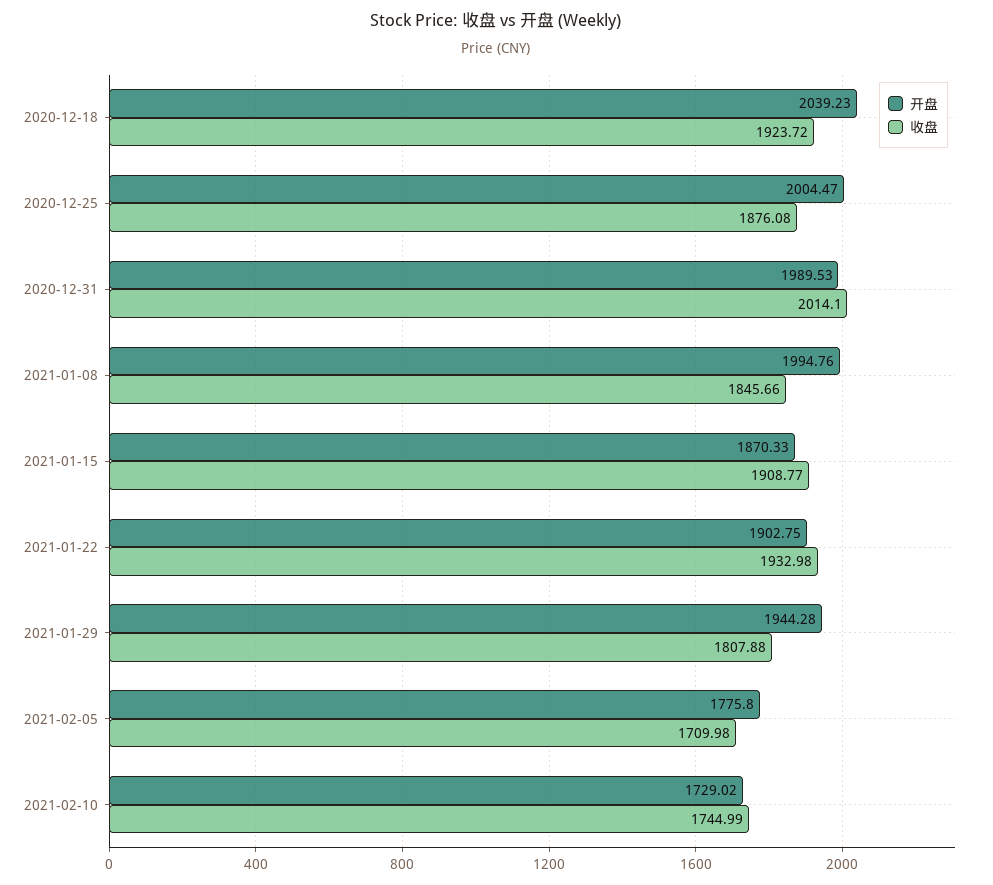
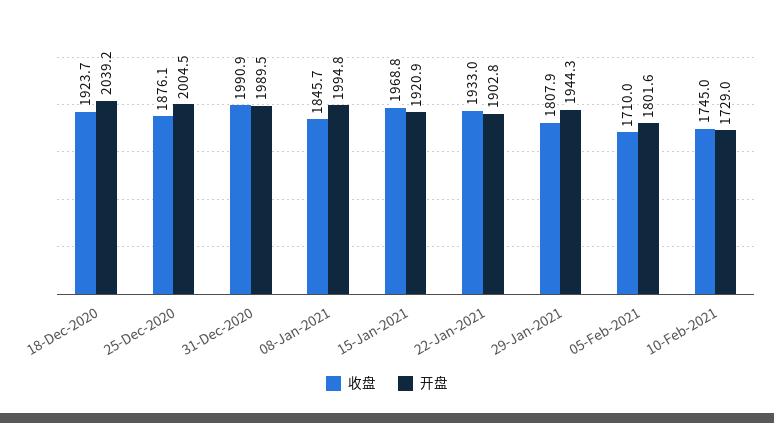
收盘, 2020-12-31: 2014.1 -> 1990.9
开盘, 2021-01-15: 1870.33 -> 1920.9
收盘, 2021-01-15: 1908.77 -> 1968.8
开盘, 2021-02-05: 1775.8 -> 1801.6

